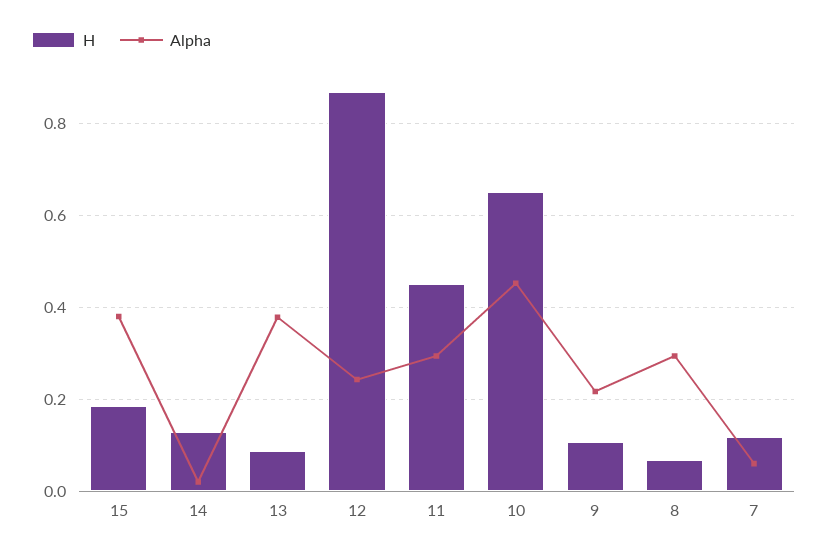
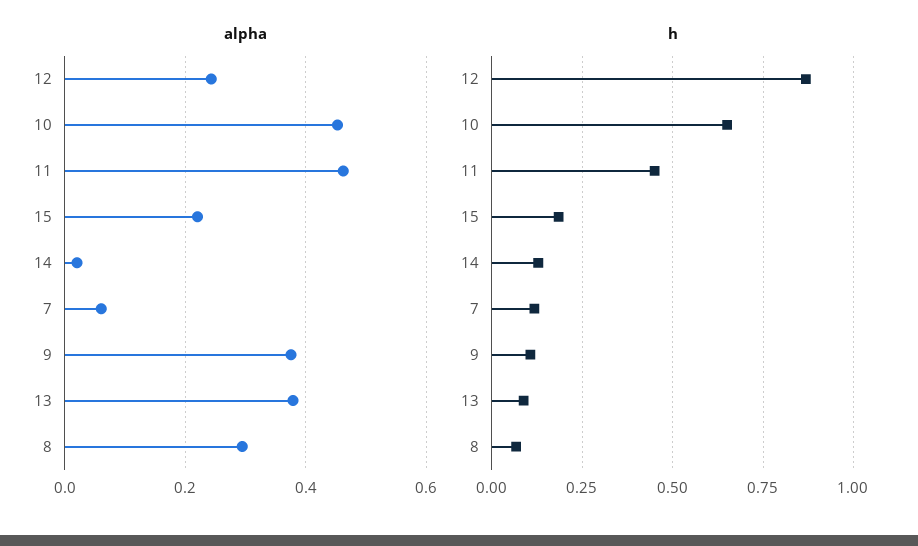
Alpha, 15: 0.38 -> 0.22
Alpha, 11: 0.3 -> 0.46
Alpha, 9: 0.22 -> 0.38

